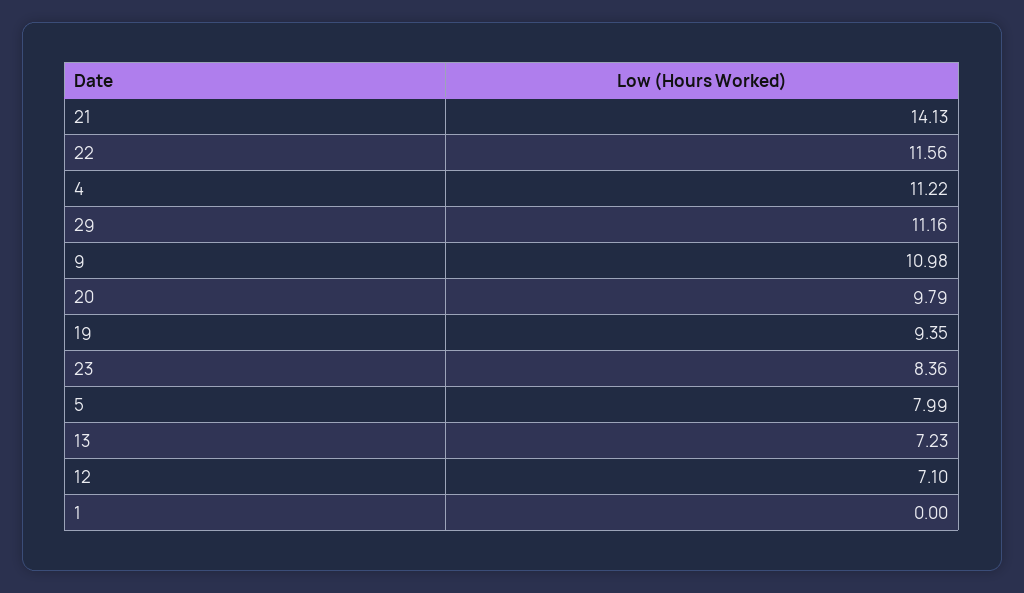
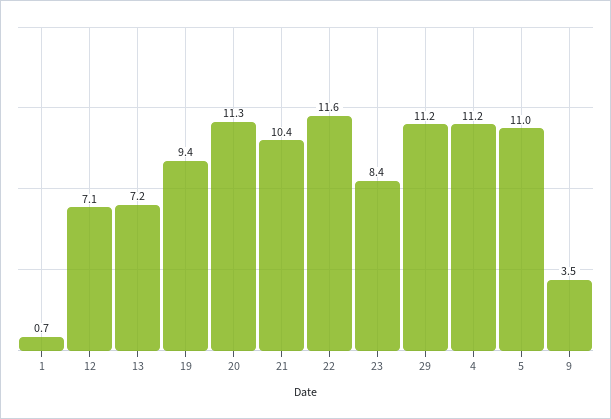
21: 14.13 -> 10.4
9: 10.98 -> 3.5
20: 9.79 -> 11.3
5: 7.99 -> 11
1: 0 -> 0.7

